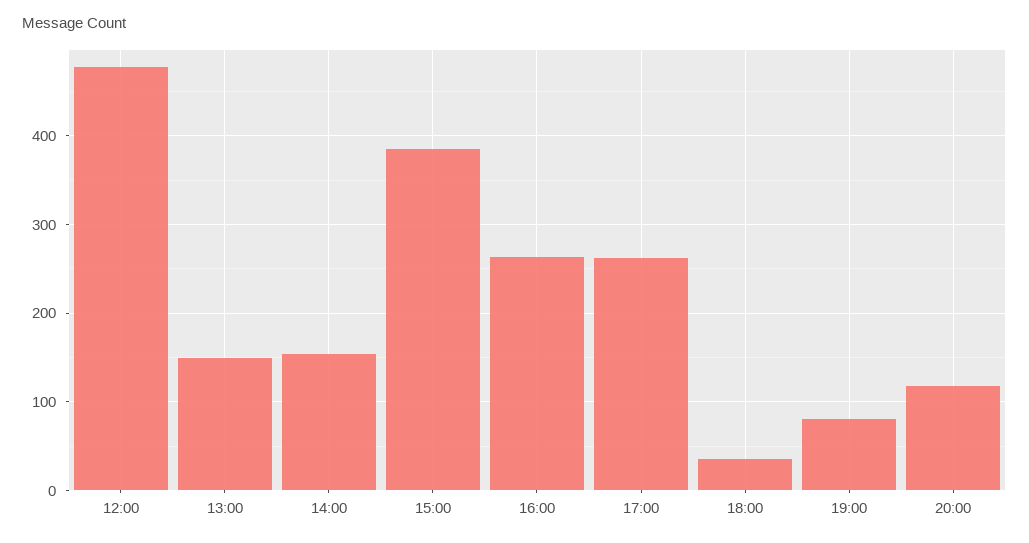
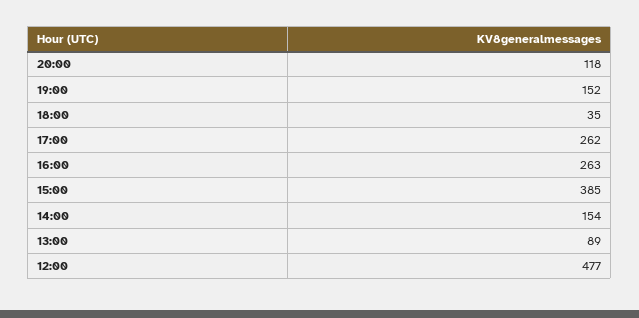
13:00: 150 -> 89
19:00: 80 -> 152

